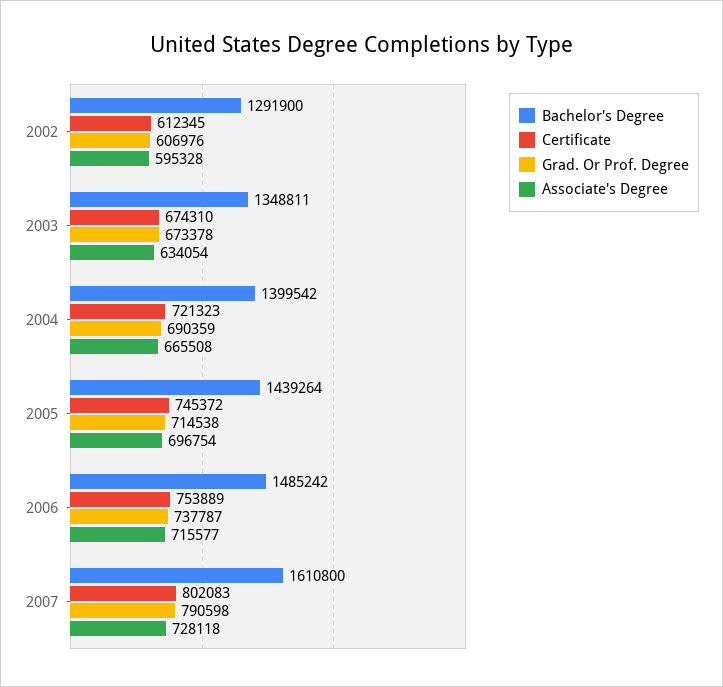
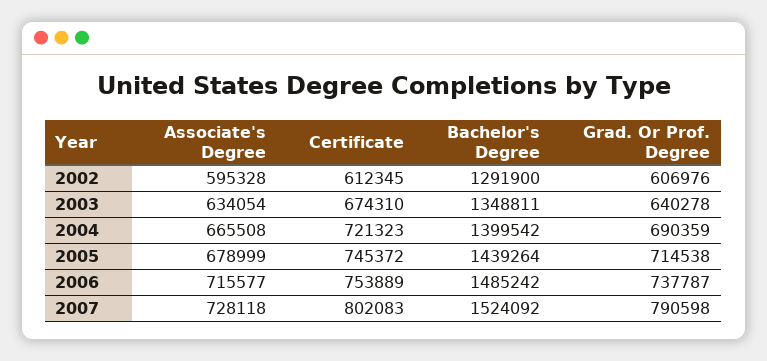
Grad. Or Prof. Degree, 2003: 673378 -> 640278
Associate's Degree, 2005: 696754 -> 678999
Bachelor's Degree, 2007: 1610800 -> 1524092

